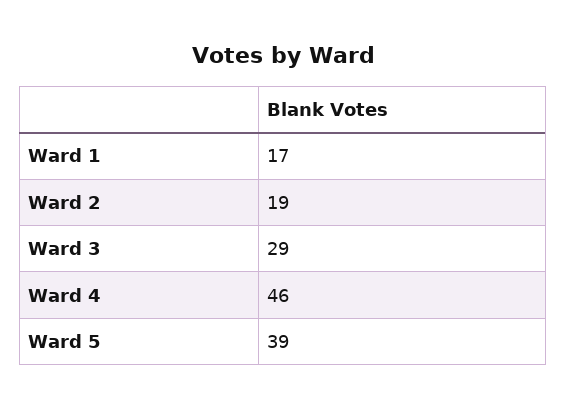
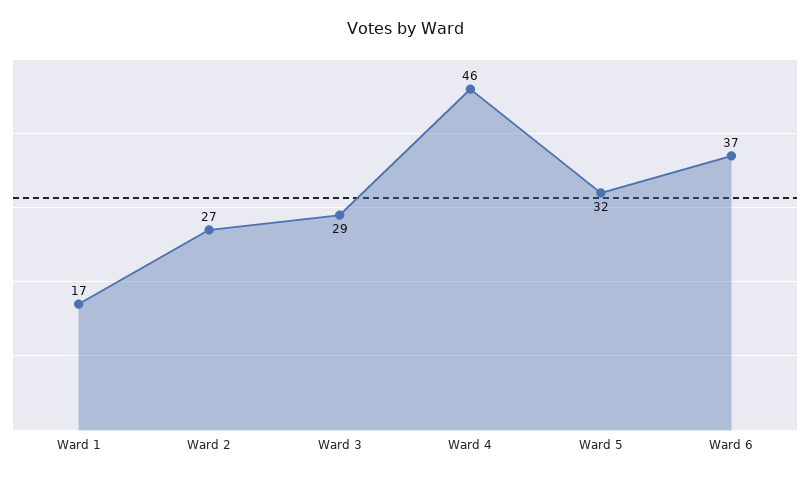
Ward 2: 19 -> 27
Ward 5: 39 -> 32
Ward 6: none -> 37

